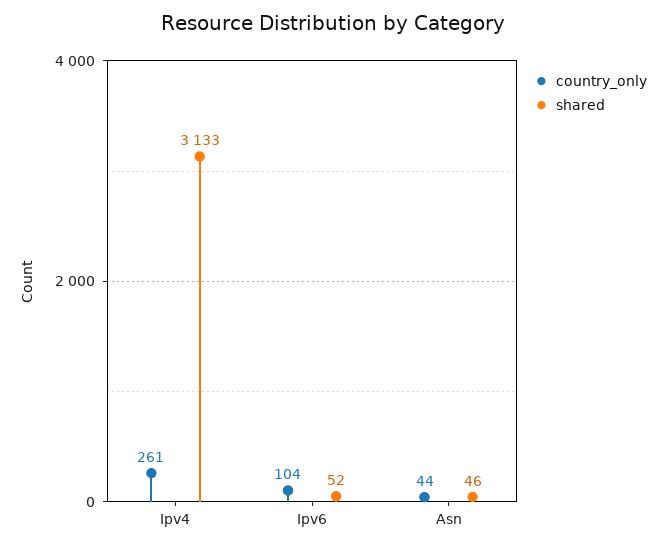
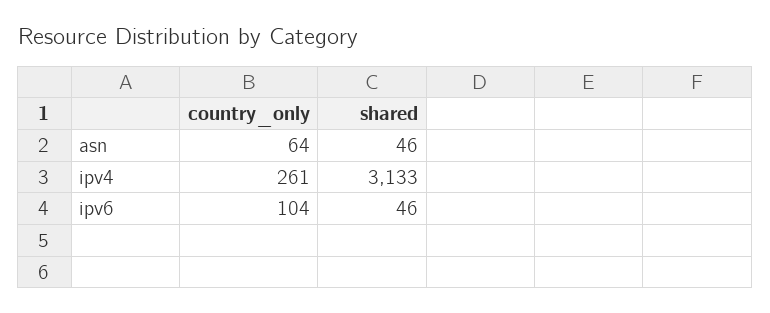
shared, Ipv6: 52 -> 46
country_only, Asn: 44 -> 64

